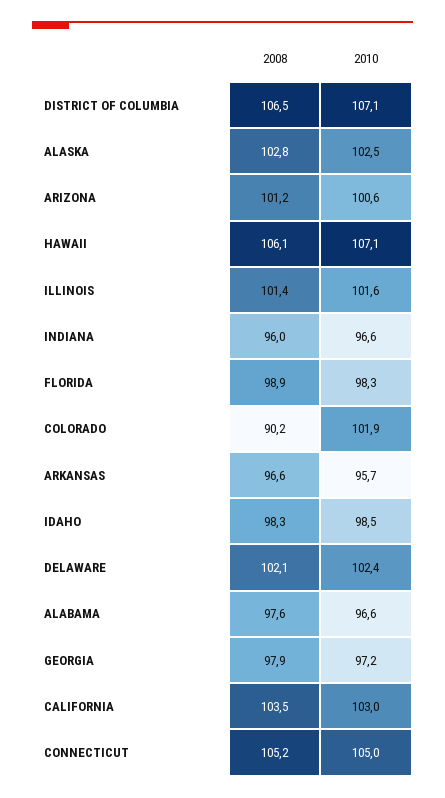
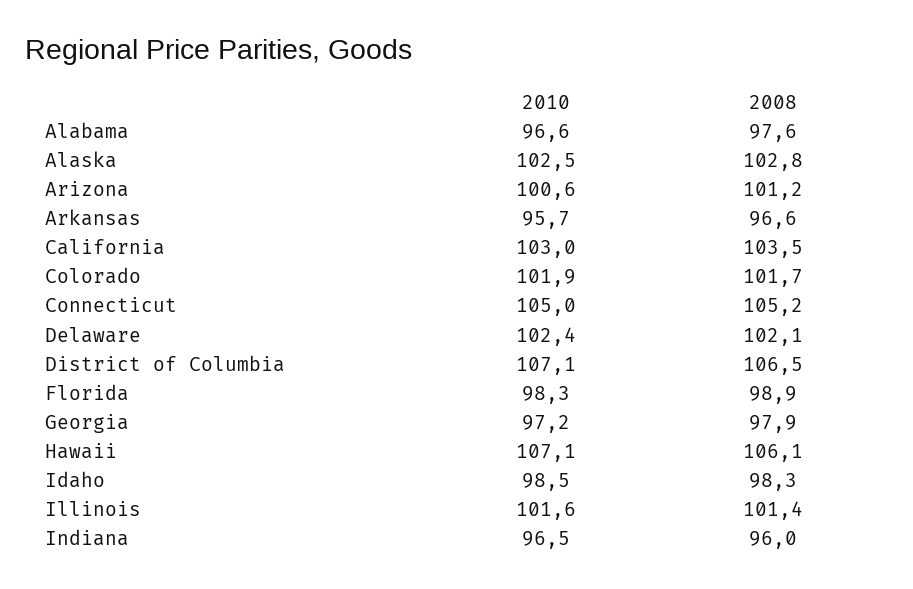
2010, INDIANA: 96.6 -> 96.5
2008, COLORADO: 90.2 -> 101.7

